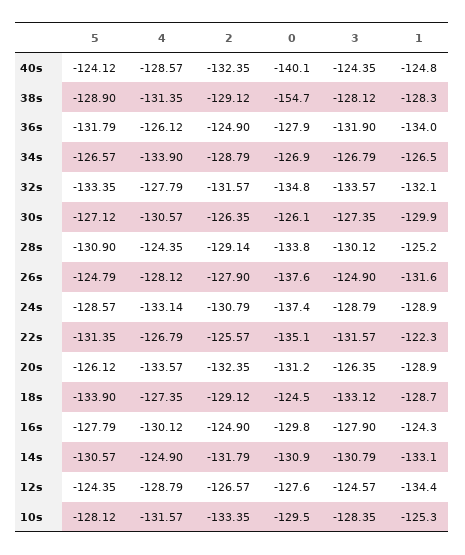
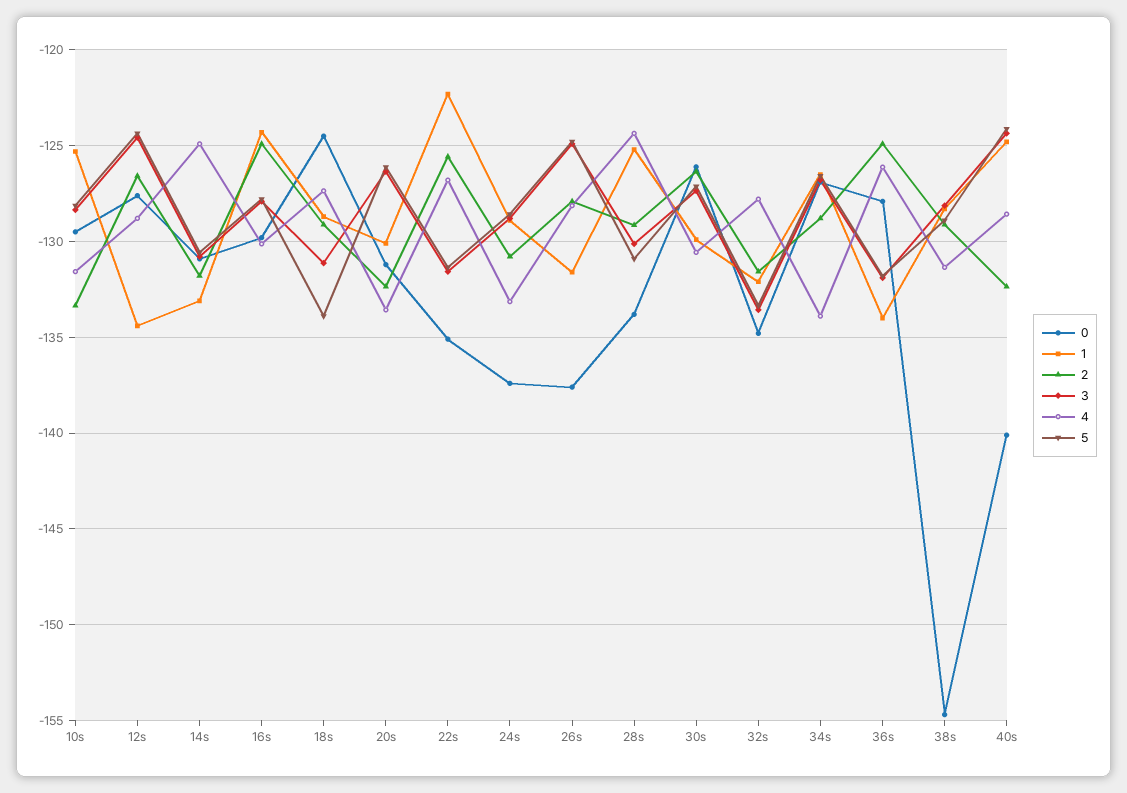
1, 20s: -128.9 -> -130
3, 18s: -133.12 -> -131

